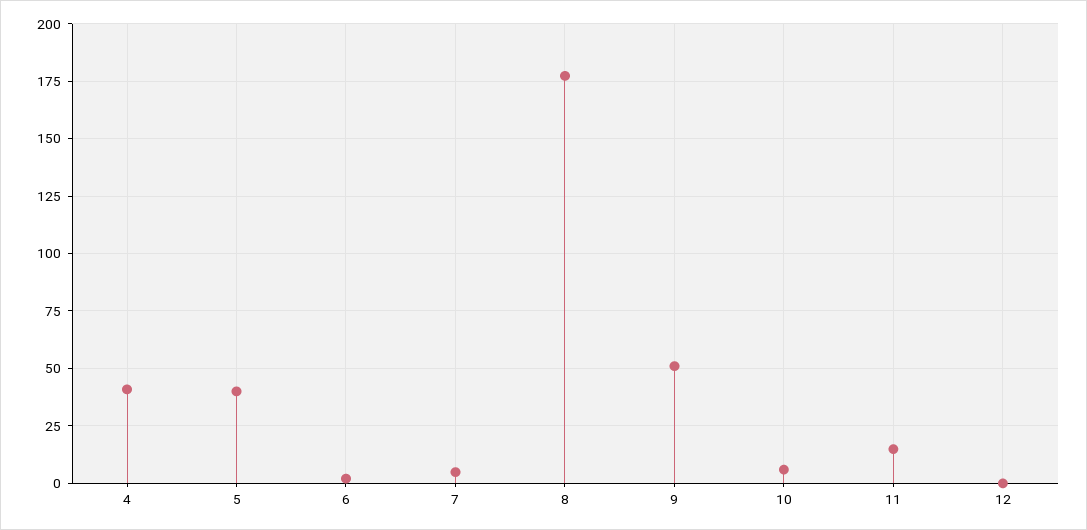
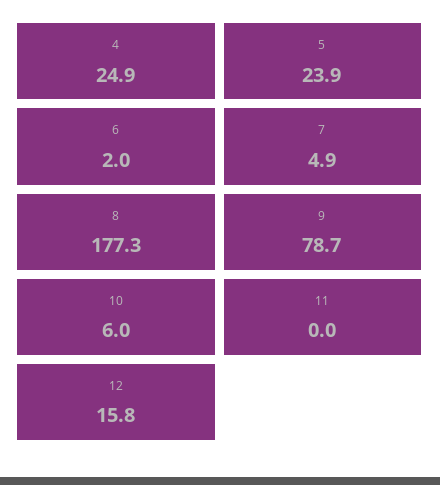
4: 40 -> 24.9
5: 40 -> 23.9
9: 50 -> 78.7
11: 15 -> 0
12: 0 -> 15.8

